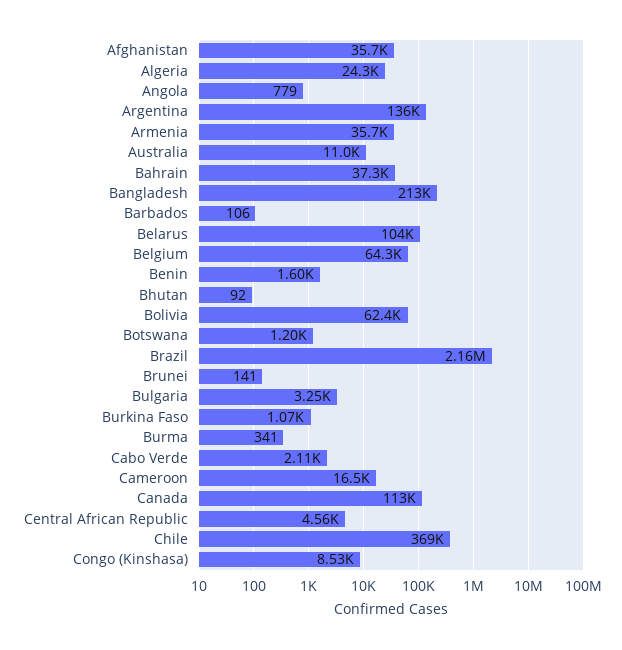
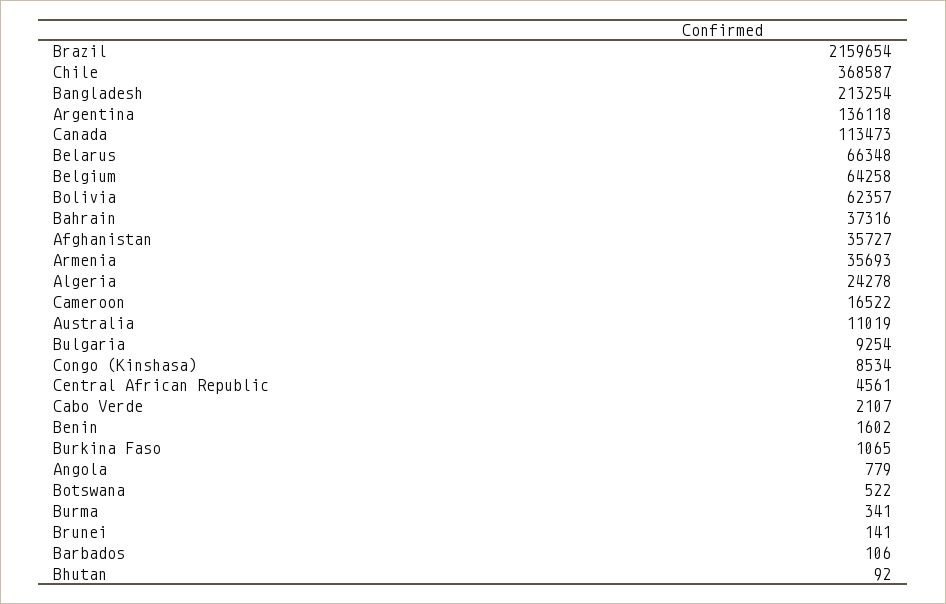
Belarus: 104000 -> 66348
Botswana: 1200 -> 522
Bulgaria: 3250 -> 9254

